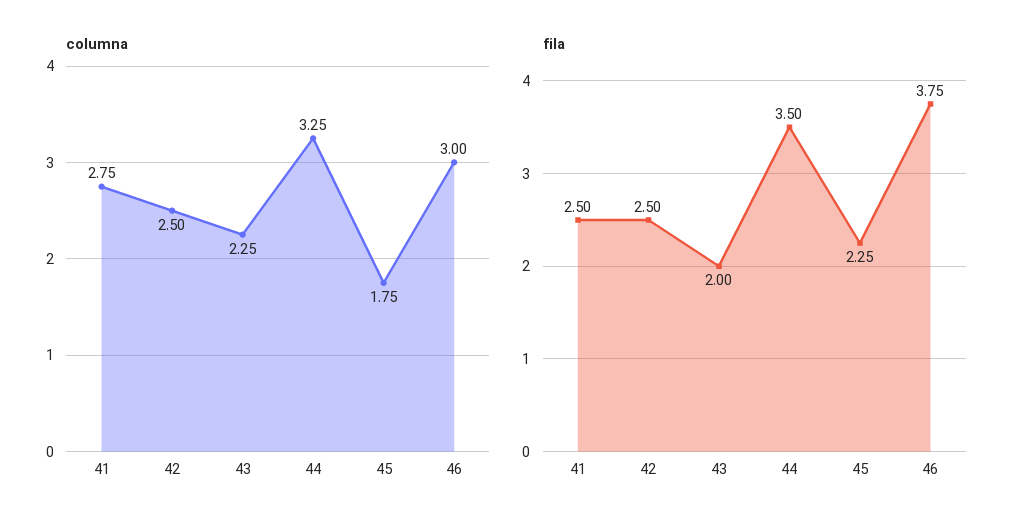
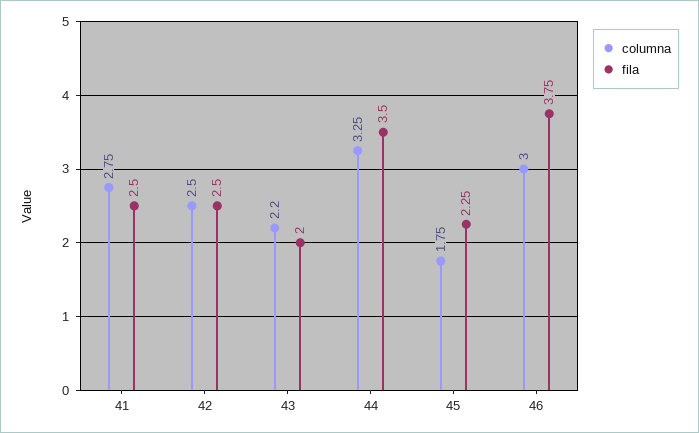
columna, 43: 2.25 -> 2.2

